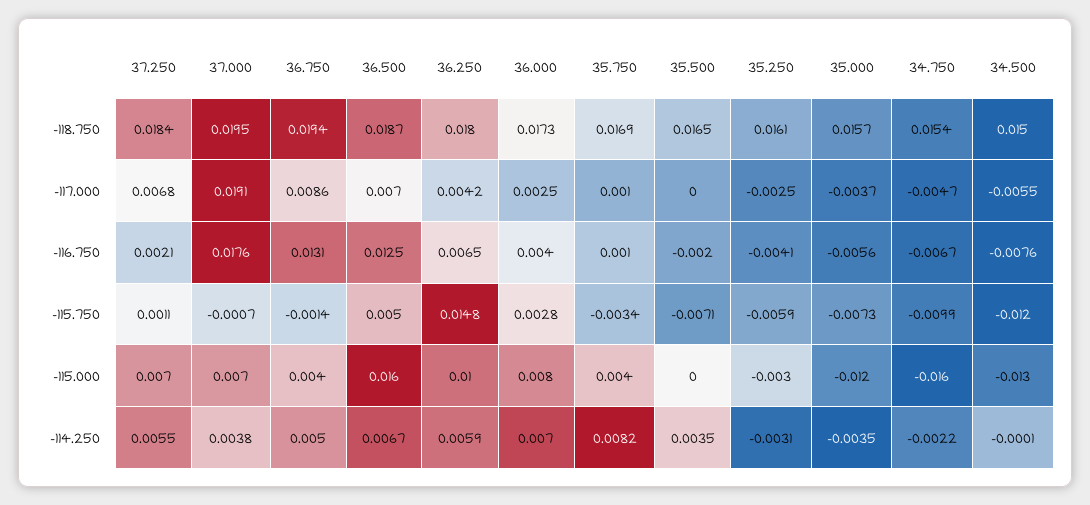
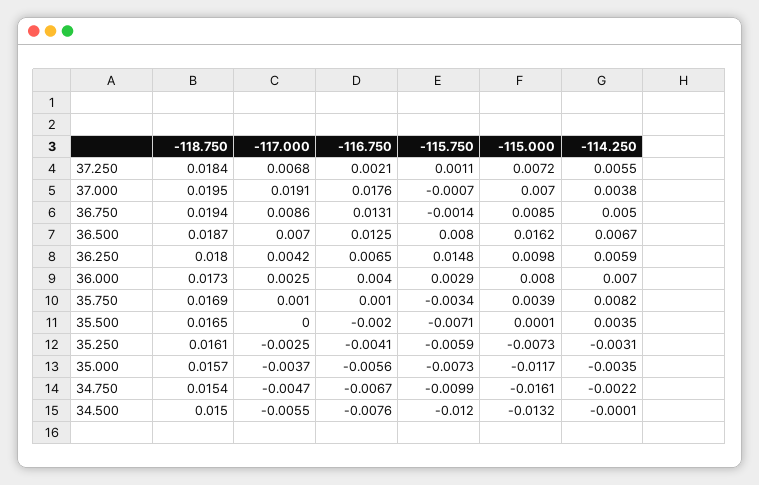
36.500, -115.750: 0.005 -> 0.008
36.000, -115.750: 0.0028 -> 0.0029
36.750, -115.000: 0.004 -> 0.0085
35.250, -115.000: -0.003 -> -0.0073

